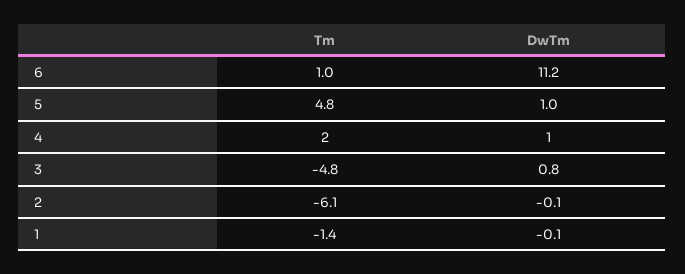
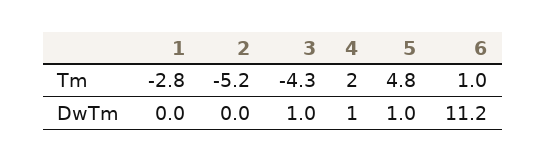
Tm, 3: -4.8 -> -4.3
DwTm, 3: 0.8 -> 1
Tm, 2: -6.1 -> -5.2
DwTm, 2: -0.1 -> 0
Tm, 1: -1.4 -> -2.8
DwTm, 1: -0.1 -> 0

